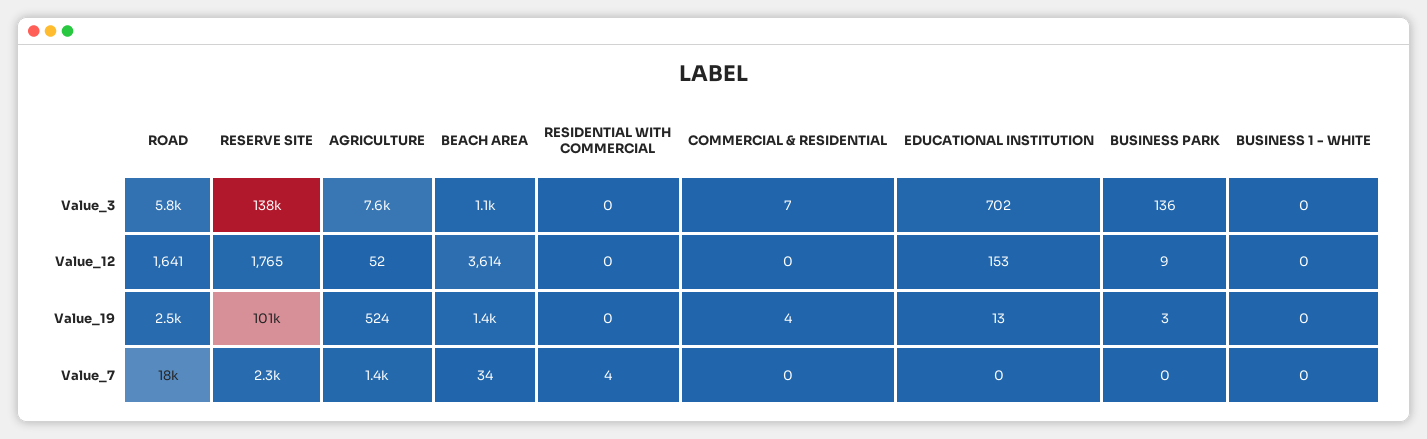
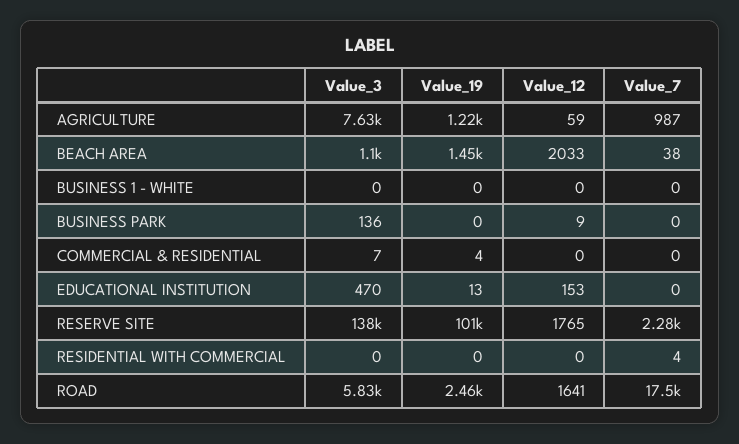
EDUCATIONAL INSTITUTION, Value_3: 702 -> 470
AGRICULTURE, Value_12: 52 -> 59
BEACH AREA, Value_12: 3614 -> 2033
AGRICULTURE, Value_19: 524 -> 1220
BUSINESS PARK, Value_19: 3 -> 0
AGRICULTURE, Value_7: 1400 -> 987
BEACH AREA, Value_7: 34 -> 38

